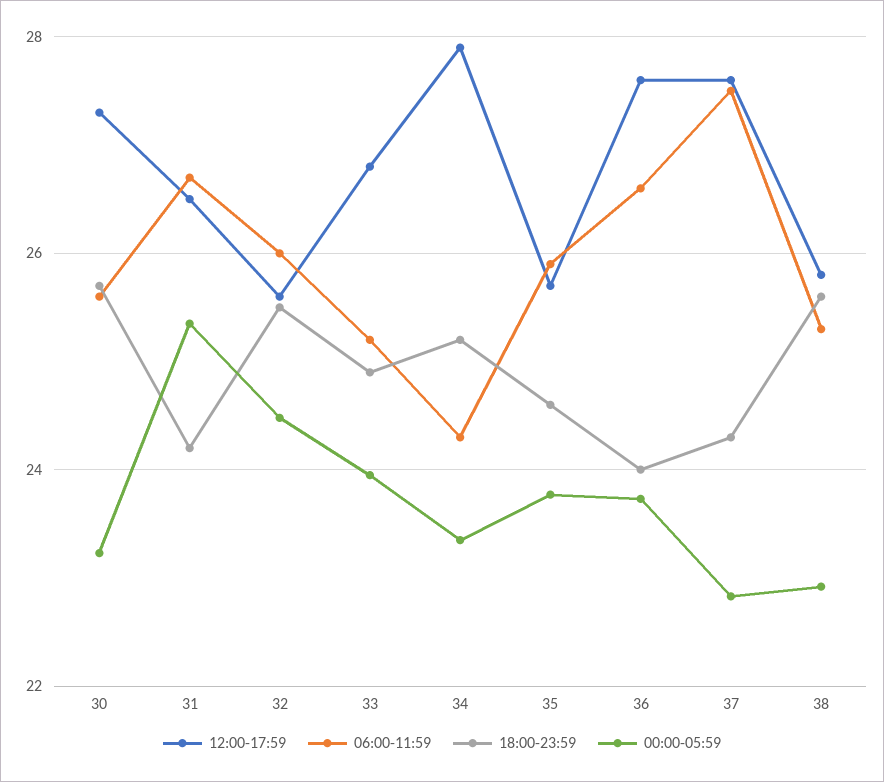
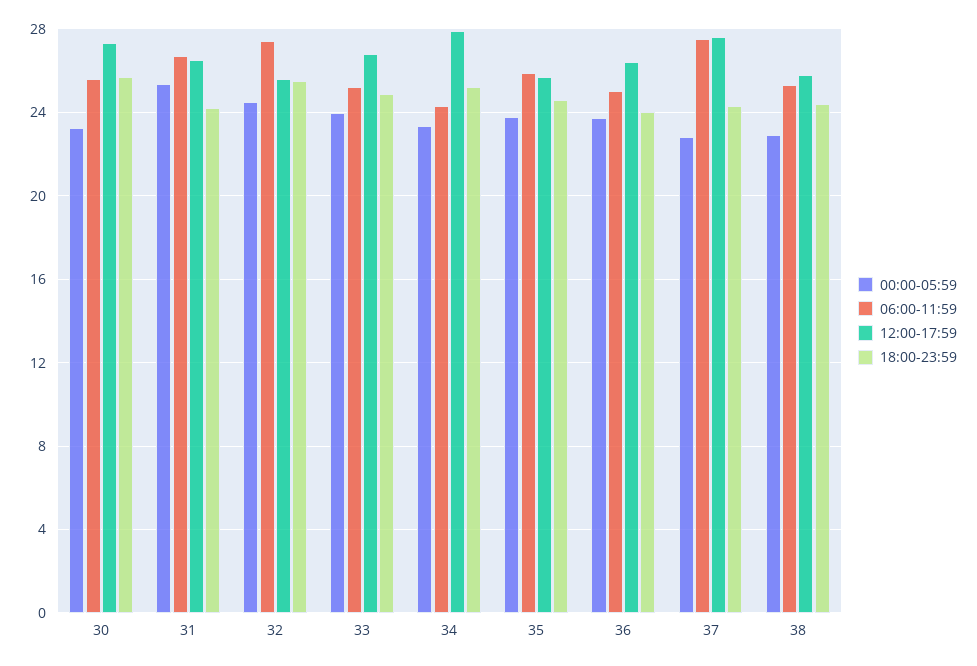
06:00-11:59, 32: 26 -> 27.5
12:00-17:59, 36: 27.6 -> 26.5
06:00-11:59, 36: 26.6 -> 25
18:00-23:59, 38: 25.6 -> 24.5

